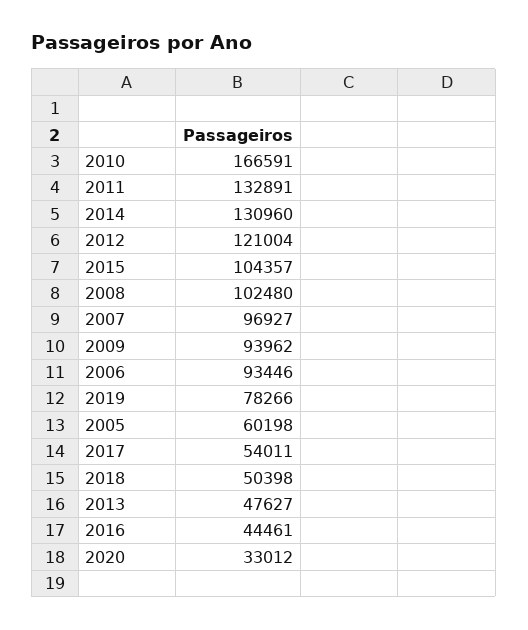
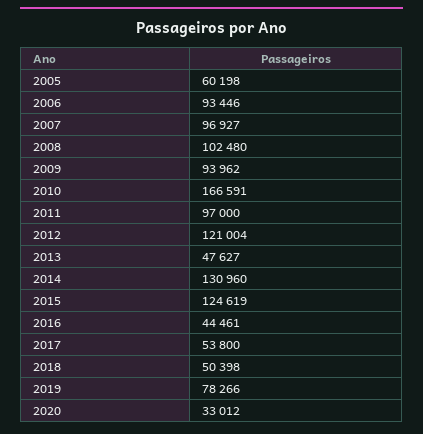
2011: 132891 -> 97000
2015: 104357 -> 124619
2017: 54011 -> 53800

